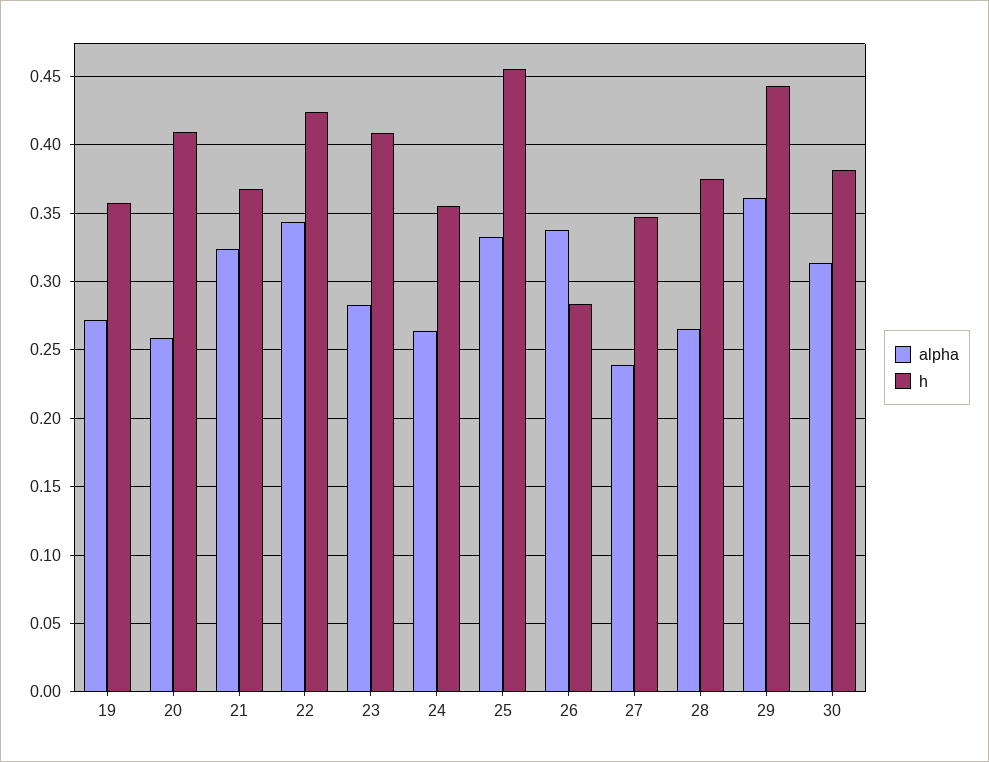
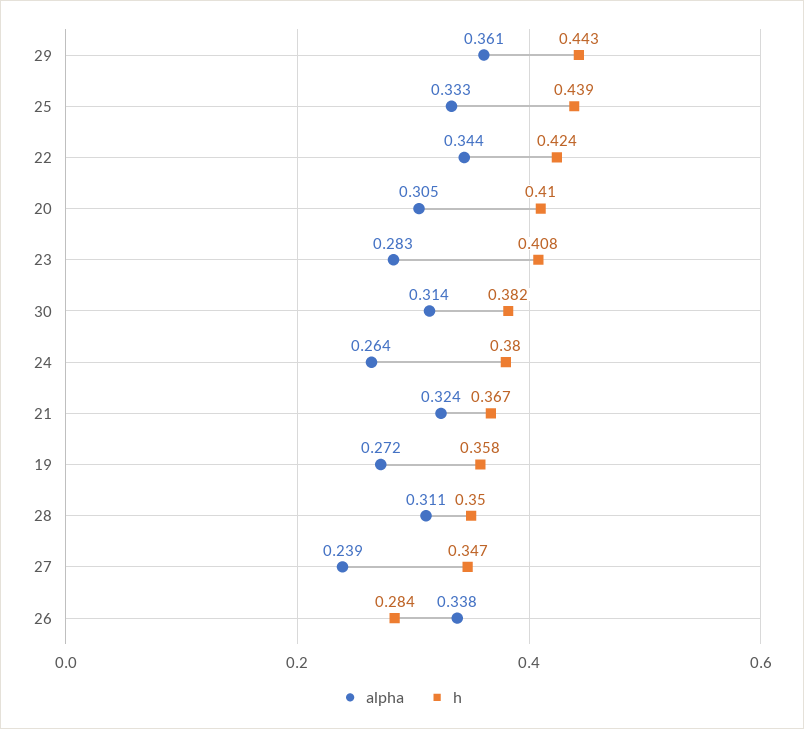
alpha, 20: 0.26 -> 0.305
h, 24: 0.355 -> 0.38
h, 25: 0.455 -> 0.439
alpha, 28: 0.265 -> 0.311
h, 28: 0.375 -> 0.35

